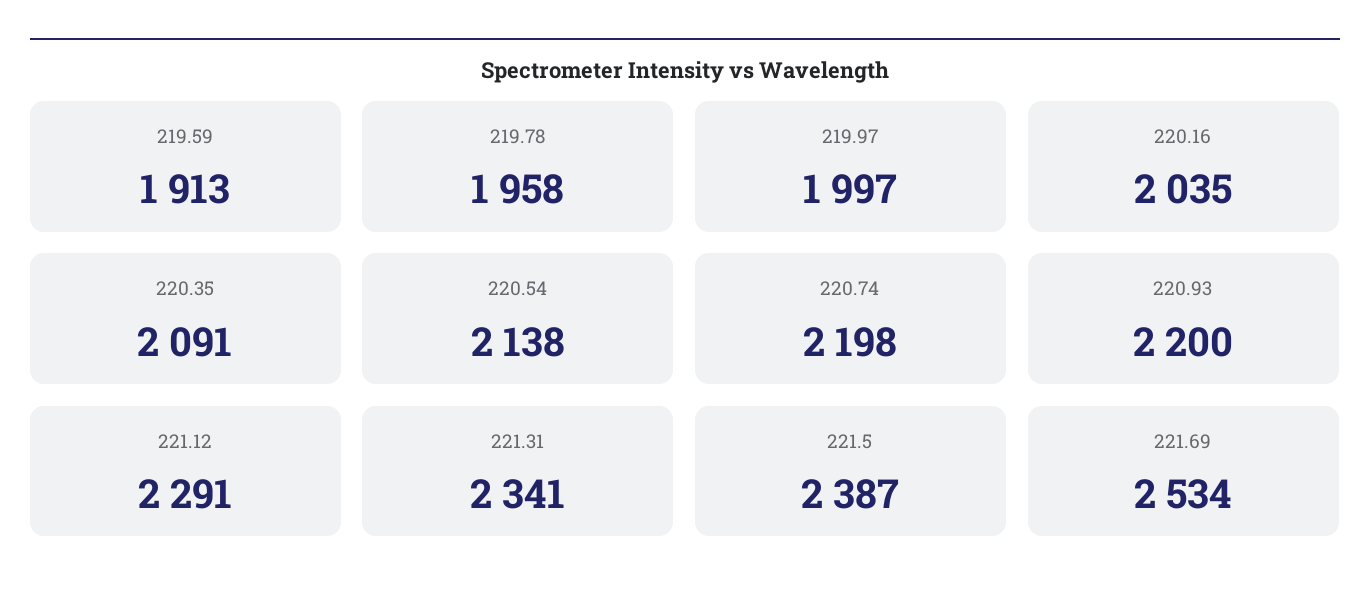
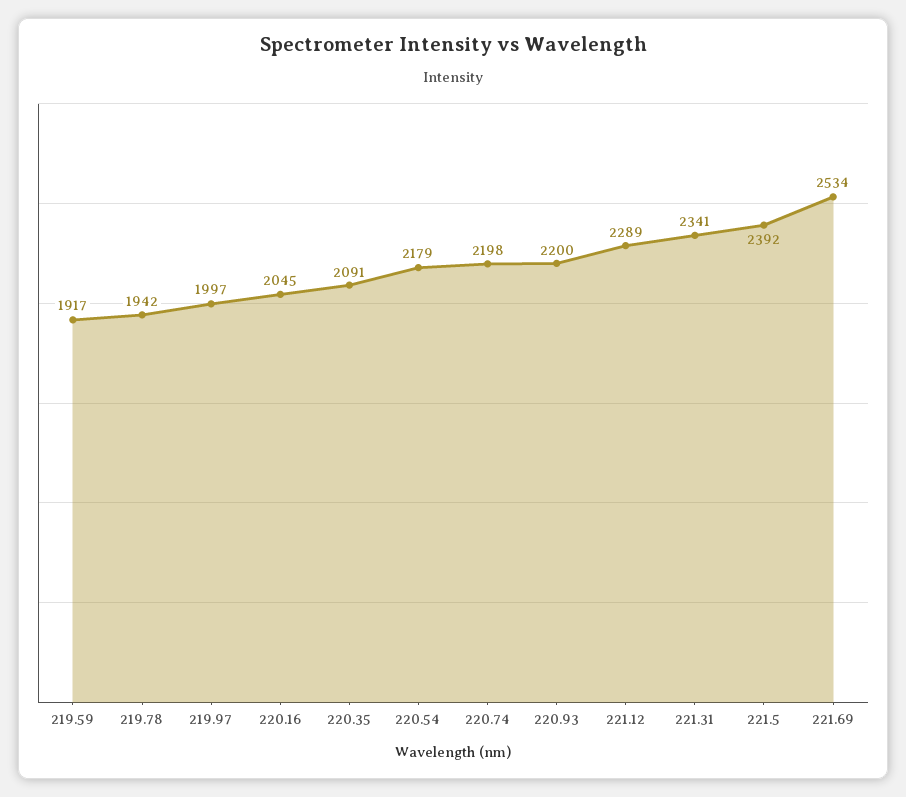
219.59: 1913 -> 1917
219.78: 1958 -> 1942
220.16: 2035 -> 2045
220.54: 2138 -> 2179
221.12: 2291 -> 2289
221.5: 2387 -> 2392

